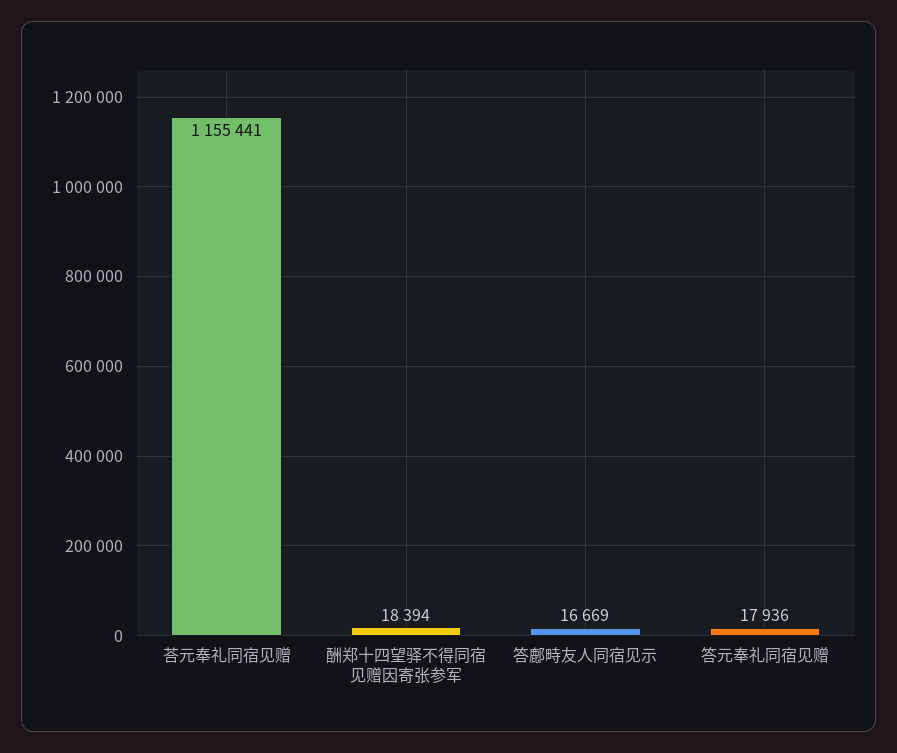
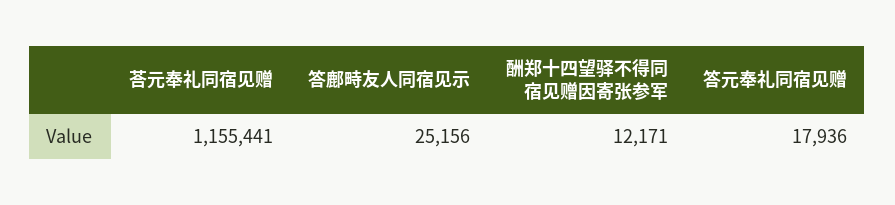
酬郑十四望驿不得同宿见赠因寄张参军: 18394 -> 12171
答鄜畤友人同宿见示: 16669 -> 25156

